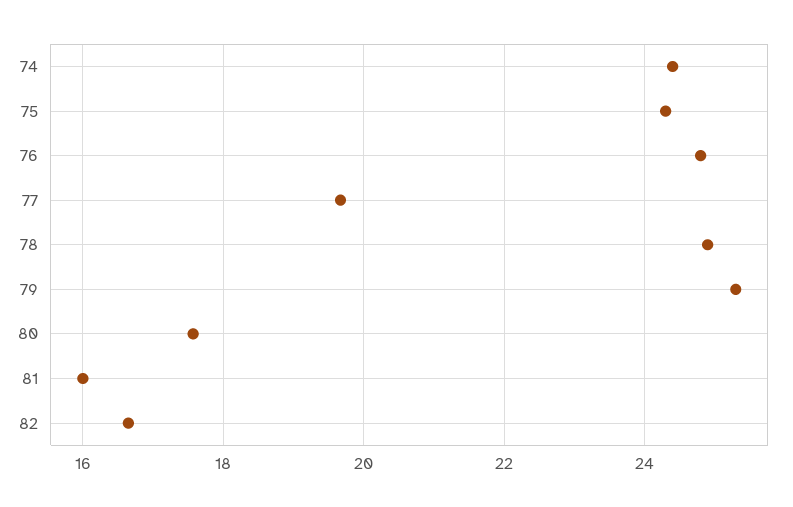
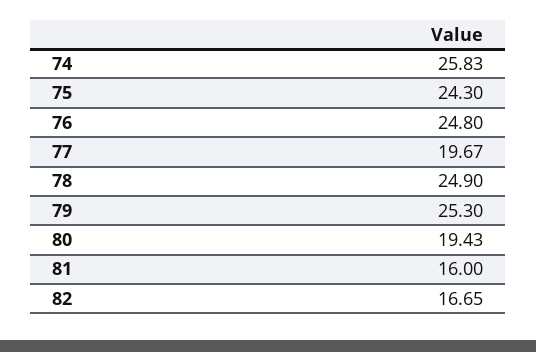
74: 24.4 -> 25.83
80: 17.6 -> 19.43

